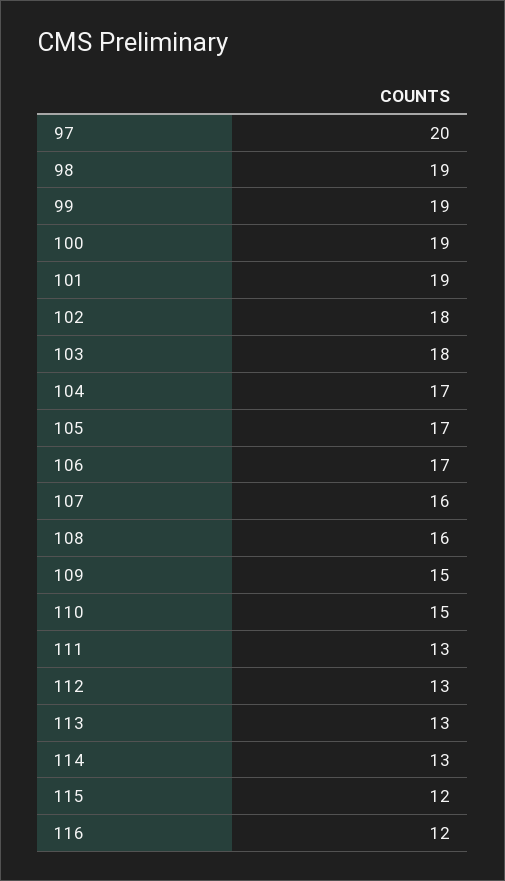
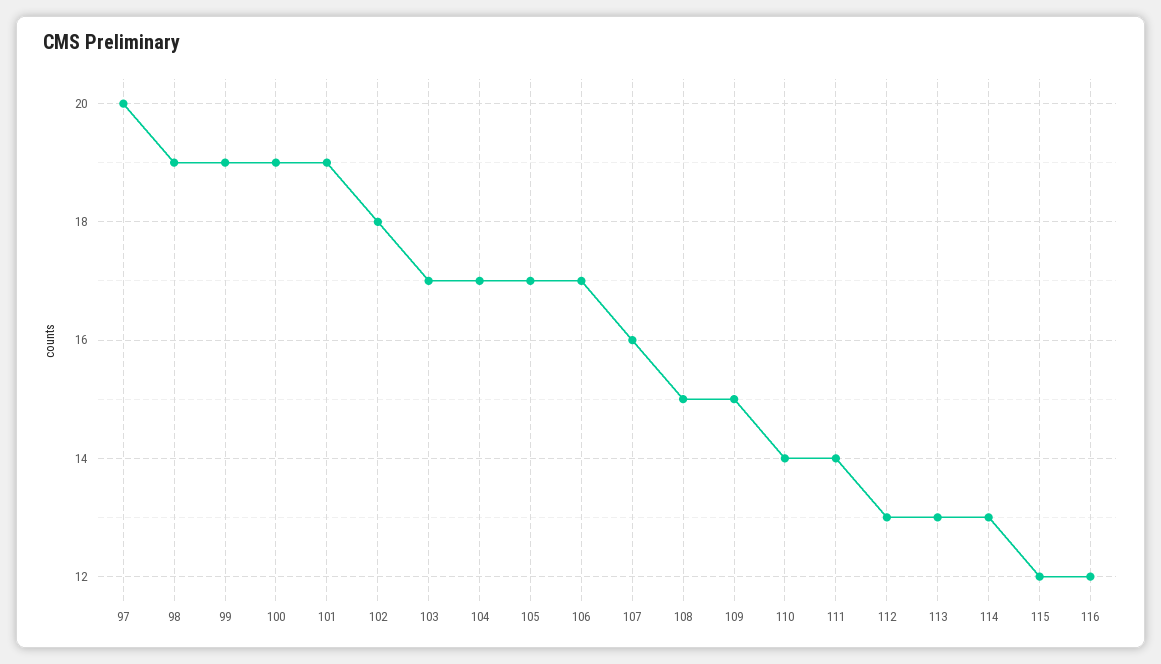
103: 18 -> 17
108: 16 -> 15
110: 15 -> 14
111: 13 -> 14

